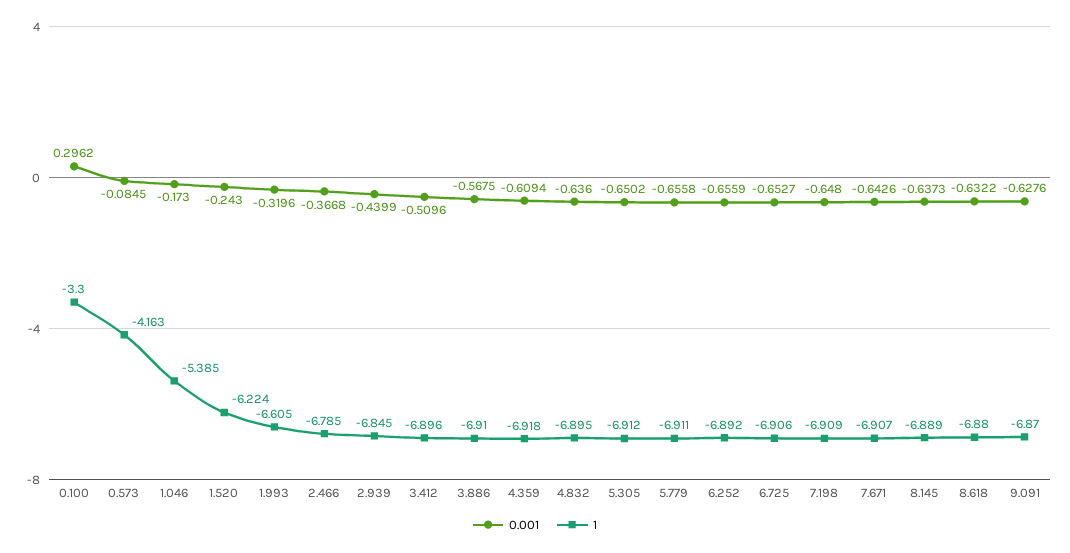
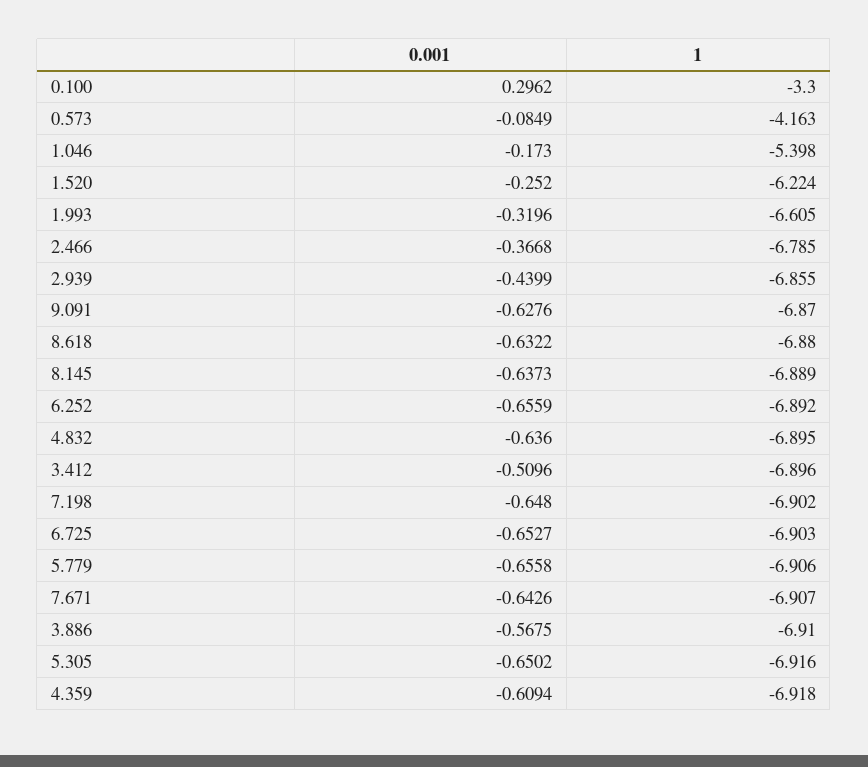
0.001, 0.573: -0.0845 -> -0.0849
1, 1.046: -5.385 -> -5.398
0.001, 1.520: -0.243 -> -0.252
1, 2.939: -6.845 -> -6.855
1, 5.305: -6.912 -> -6.916
1, 5.779: -6.911 -> -6.906
1, 6.725: -6.906 -> -6.903
1, 7.198: -6.909 -> -6.902

